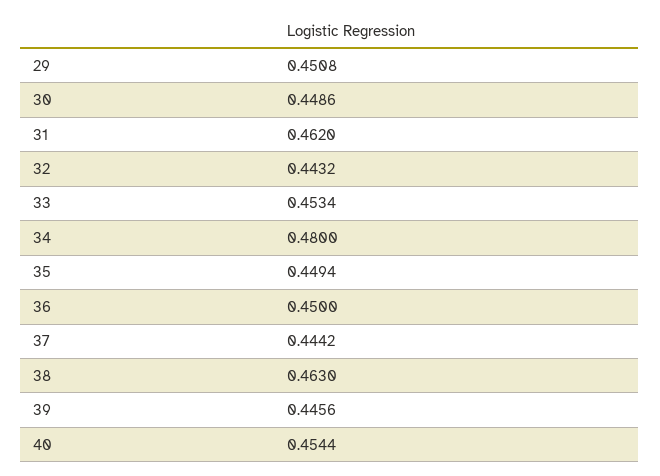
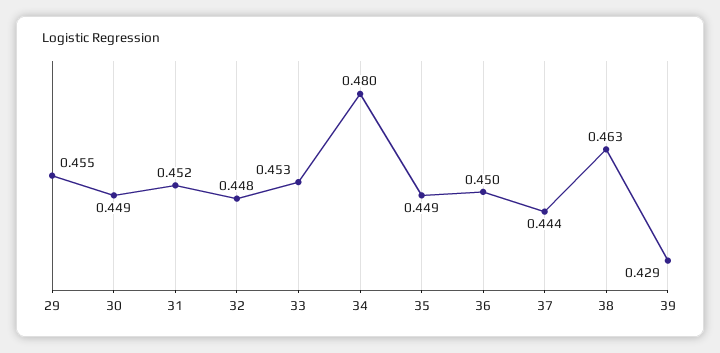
29: 0.4508 -> 0.455
31: 0.462 -> 0.452
32: 0.4432 -> 0.448
39: 0.4456 -> 0.429
40: 0.4544 -> none

